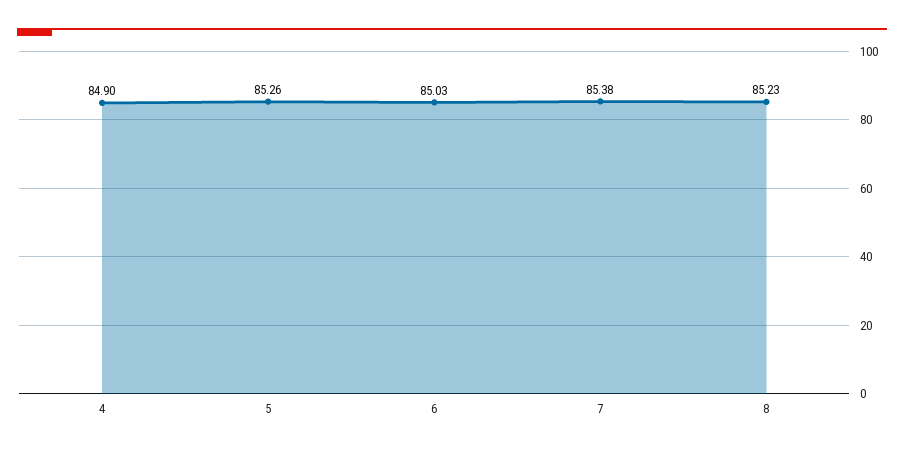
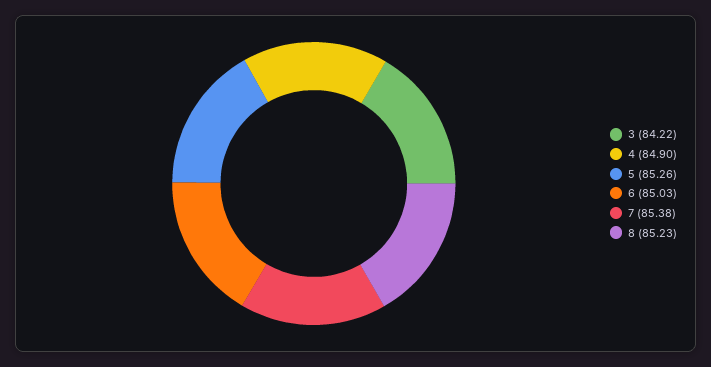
3: none -> 84.22

